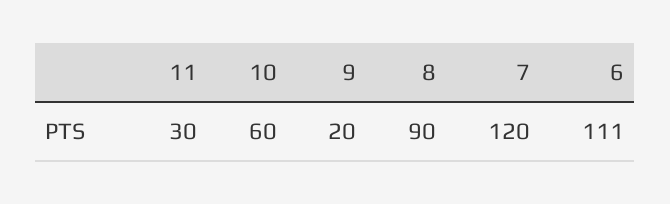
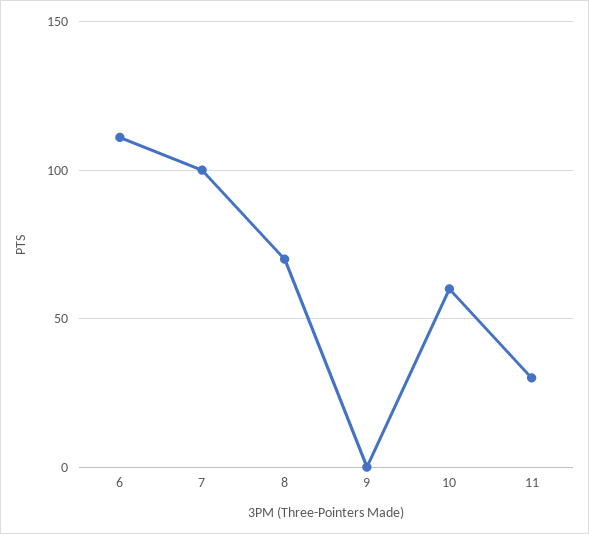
9: 20 -> 0
8: 90 -> 70
7: 120 -> 100

